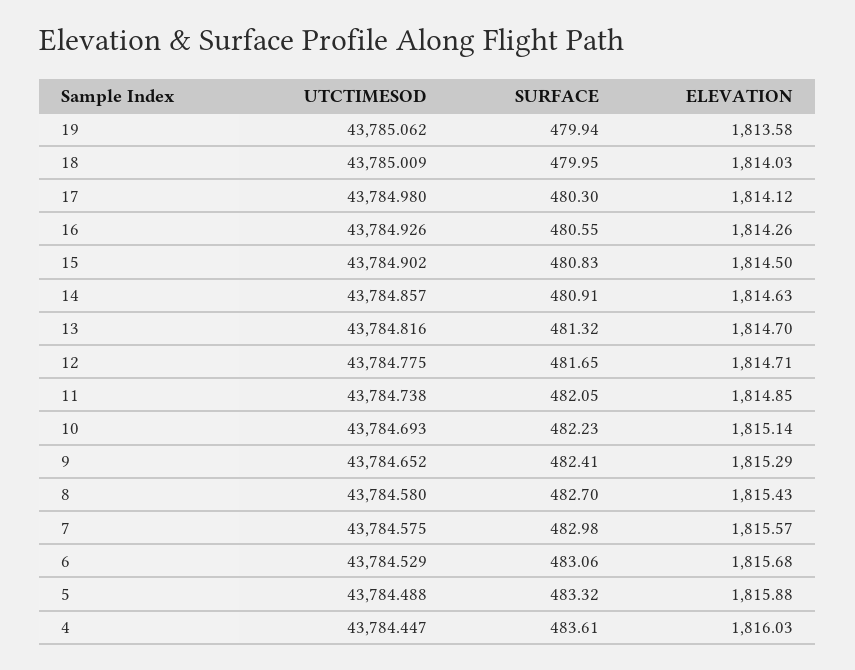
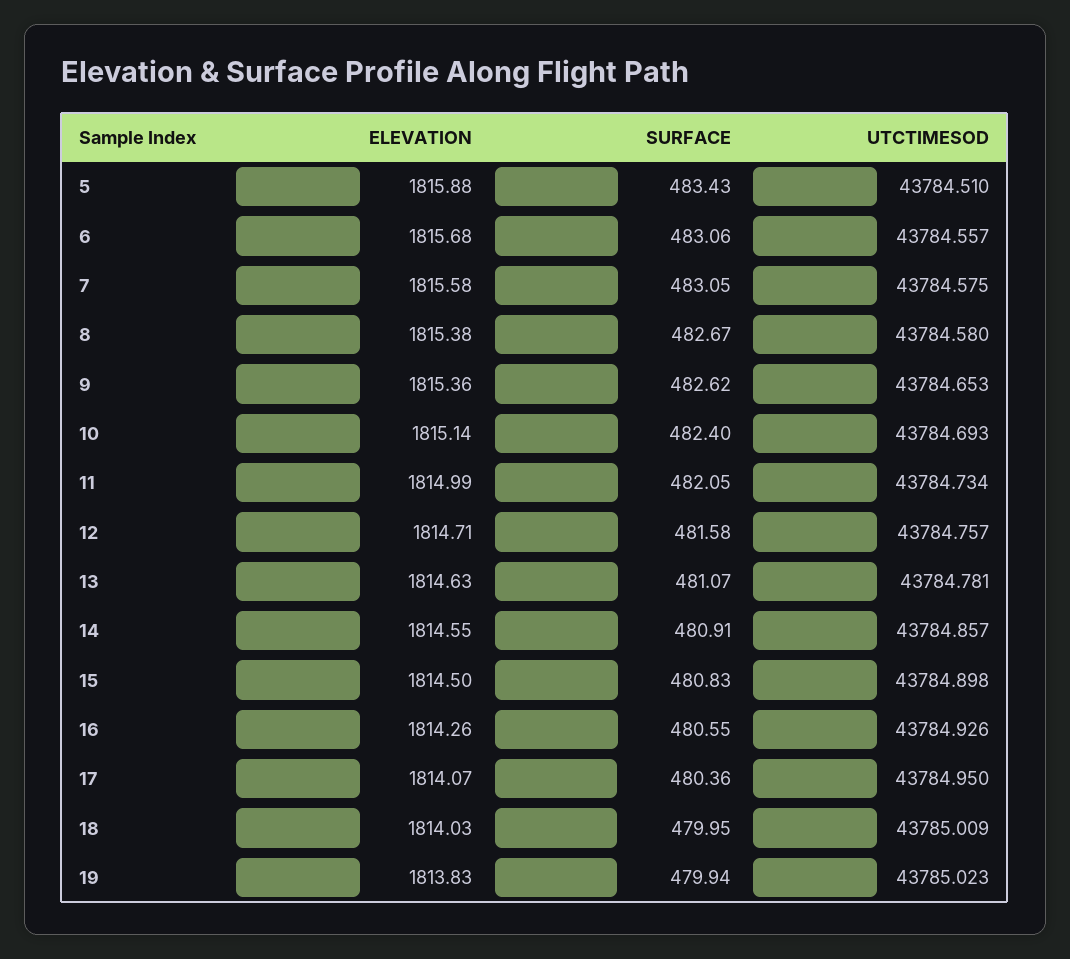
UTCTIMESOD, 19: 43785.062 -> 43785.023
ELEVATION, 19: 1813.58 -> 1813.83
UTCTIMESOD, 17: 43784.98 -> 43784.95
SURFACE, 17: 480.3 -> 480.36
ELEVATION, 17: 1814.12 -> 1814.07
UTCTIMESOD, 15: 43784.902 -> 43784.898
ELEVATION, 14: 1814.63 -> 1814.55
UTCTIMESOD, 13: 43784.816 -> 43784.781
SURFACE, 13: 481.32 -> 481.07
ELEVATION, 13: 1814.7 -> 1814.63
UTCTIMESOD, 12: 43784.775 -> 43784.757
SURFACE, 12: 481.65 -> 481.58
UTCTIMESOD, 11: 43784.738 -> 43784.734
ELEVATION, 11: 1814.85 -> 1814.99
SURFACE, 10: 482.23 -> 482.4
UTCTIMESOD, 9: 43784.652 -> 43784.653
SURFACE, 9: 482.41 -> 482.62
ELEVATION, 9: 1815.29 -> 1815.36
SURFACE, 8: 482.7 -> 482.67
ELEVATION, 8: 1815.43 -> 1815.38
SURFACE, 7: 482.98 -> 483.05
ELEVATION, 7: 1815.57 -> 1815.58
UTCTIMESOD, 6: 43784.529 -> 43784.557
UTCTIMESOD, 5: 43784.488 -> 43784.51
SURFACE, 5: 483.32 -> 483.43
UTCTIMESOD, 4: 43784.447 -> none
SURFACE, 4: 483.61 -> none
ELEVATION, 4: 1816.03 -> none

